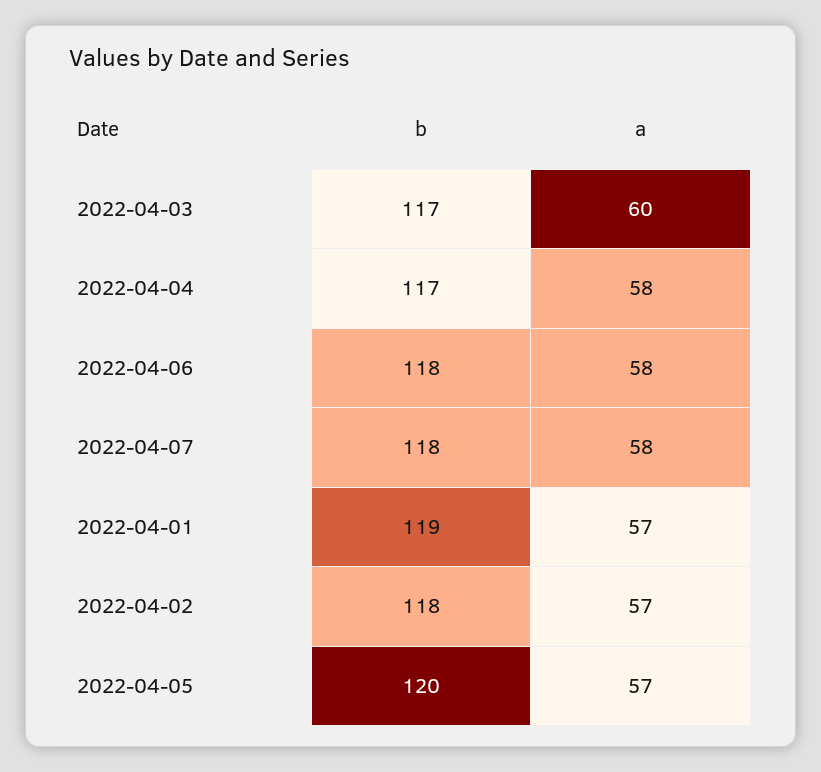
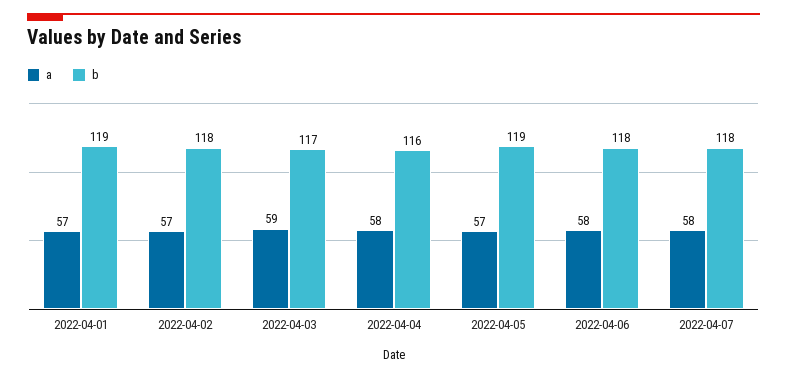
a, 2022-04-03: 60 -> 59
b, 2022-04-04: 117 -> 116
b, 2022-04-05: 120 -> 119

